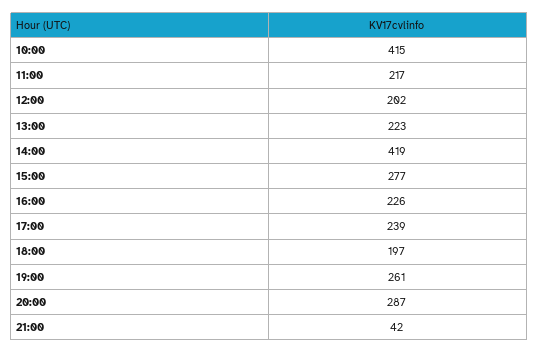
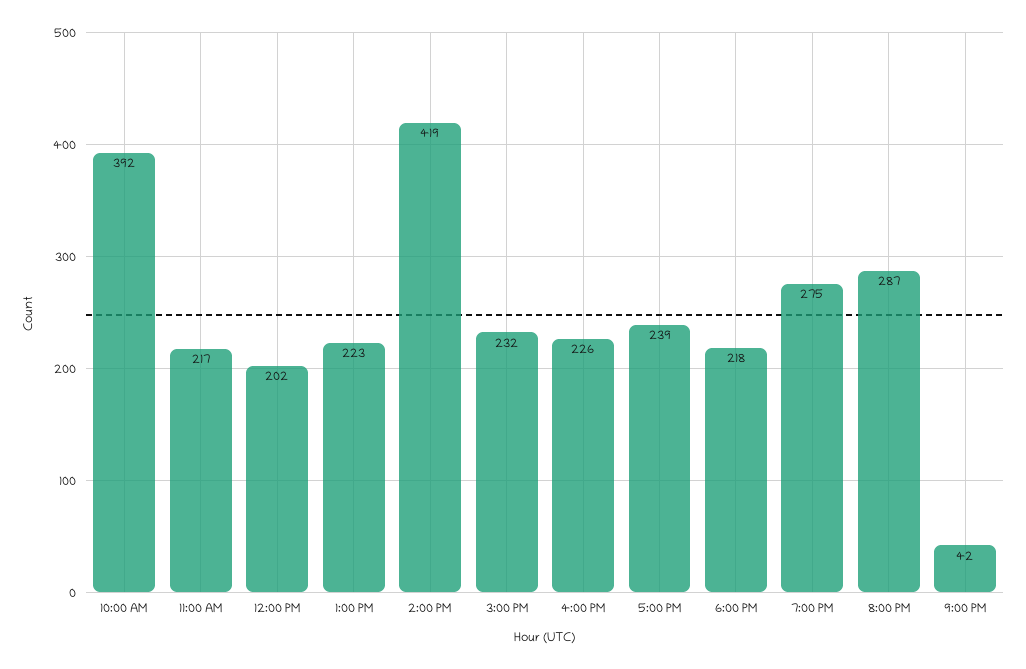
10:00: 415 -> 392
15:00: 277 -> 232
18:00: 197 -> 218
19:00: 261 -> 275

